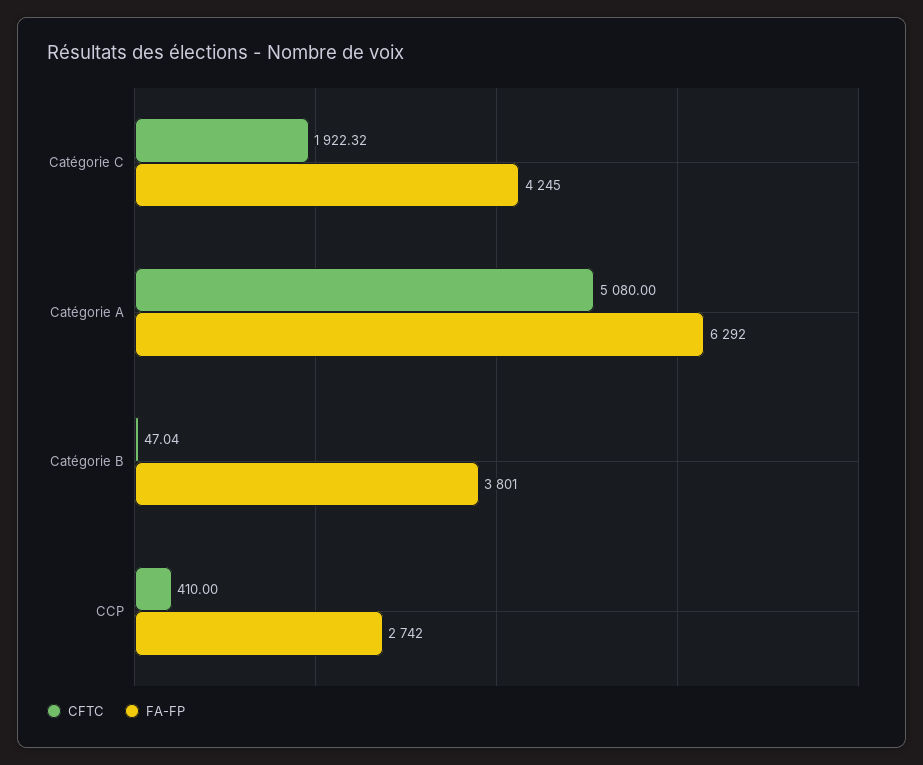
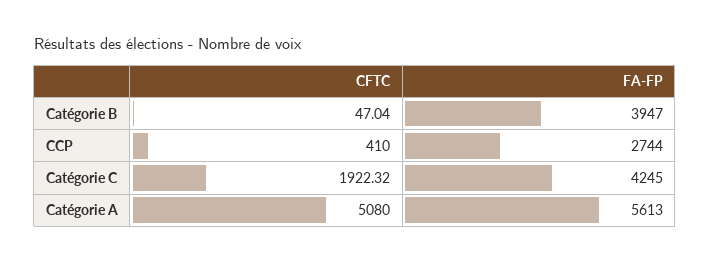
FA-FP, Catégorie A: 6292 -> 5613
FA-FP, Catégorie B: 3801 -> 3947
FA-FP, CCP: 2742 -> 2744

